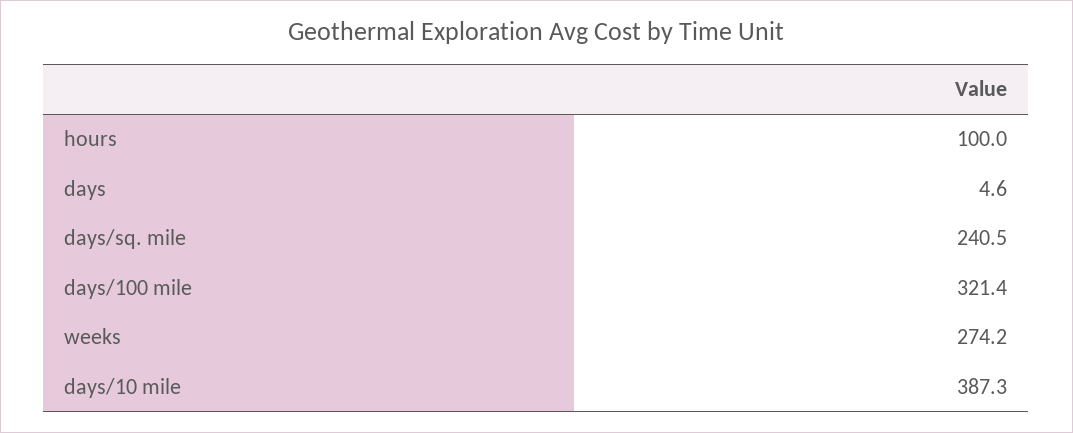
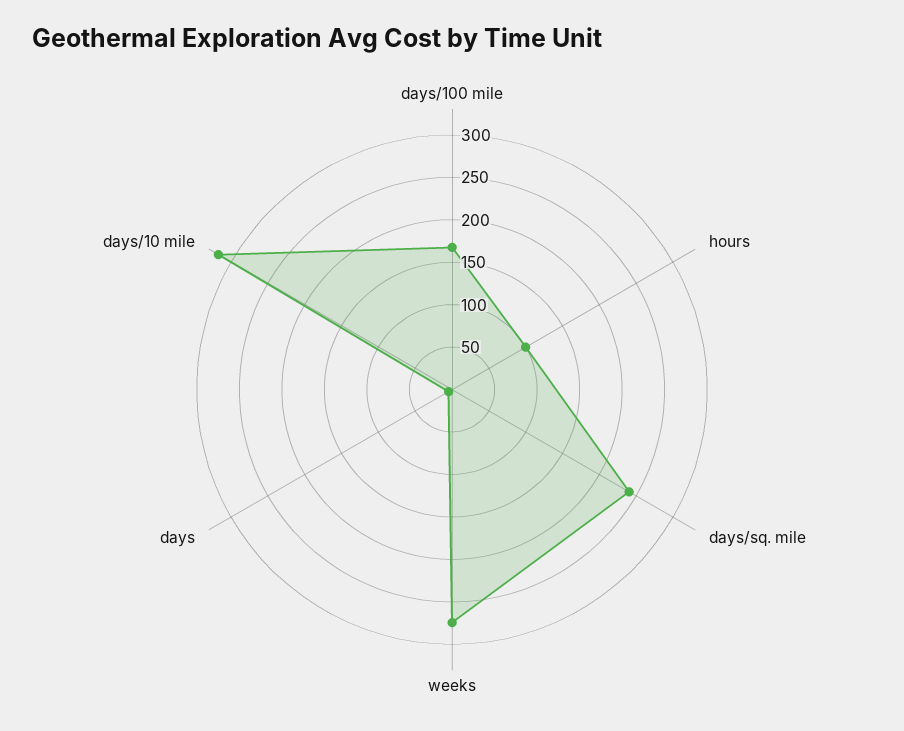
days/100 mile: 321.4 -> 170
days/10 mile: 387.3 -> 320

